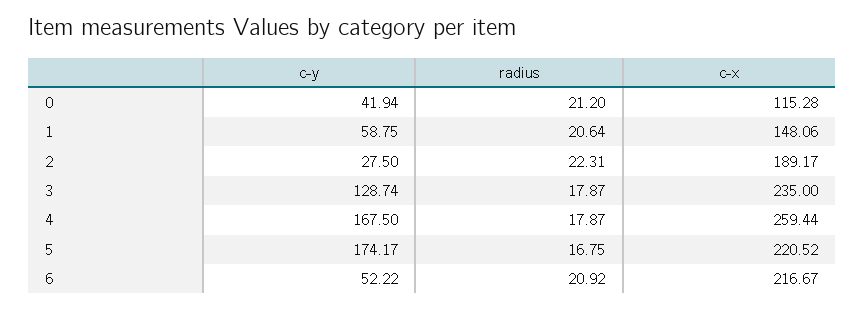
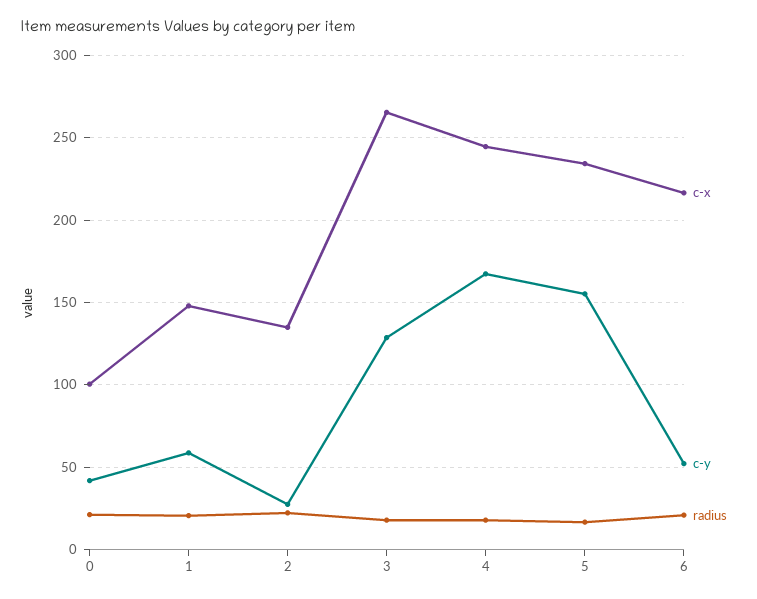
c-x, 0: 115.28 -> 100
c-x, 2: 189.17 -> 135
c-x, 3: 235 -> 265
c-x, 4: 259.44 -> 245
c-y, 5: 174.17 -> 155
c-x, 5: 220.52 -> 235

